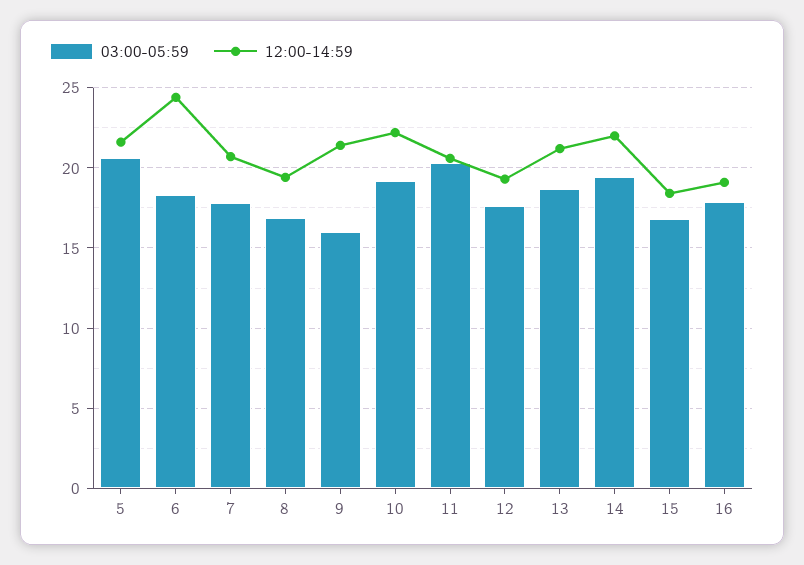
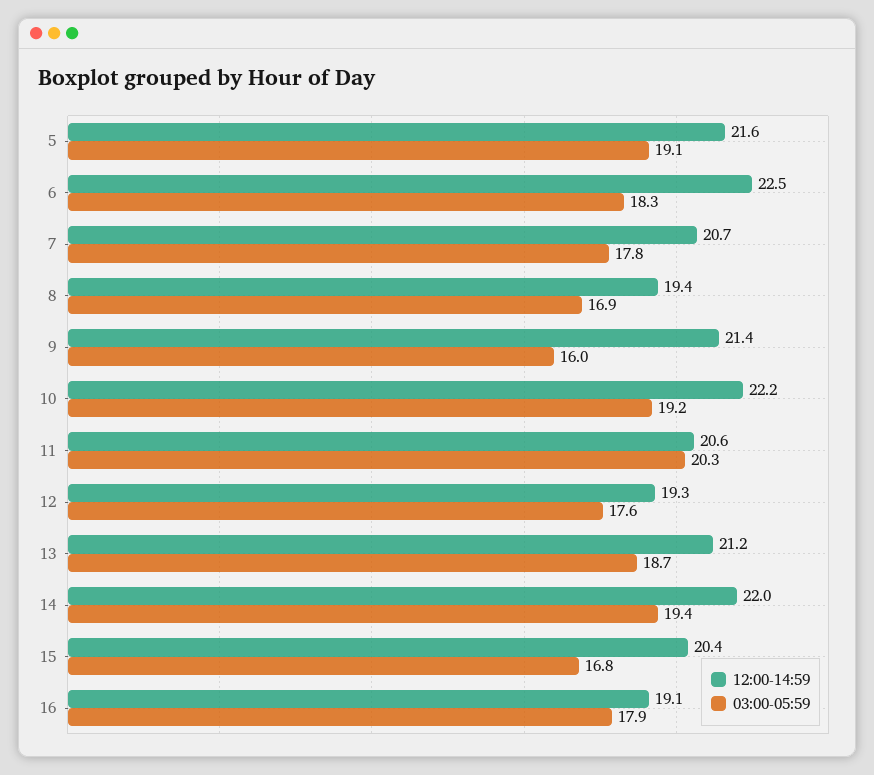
03:00-05:59, 5: 20.5 -> 19.1
12:00-14:59, 6: 24.5 -> 22.5
12:00-14:59, 15: 18.5 -> 20.4

